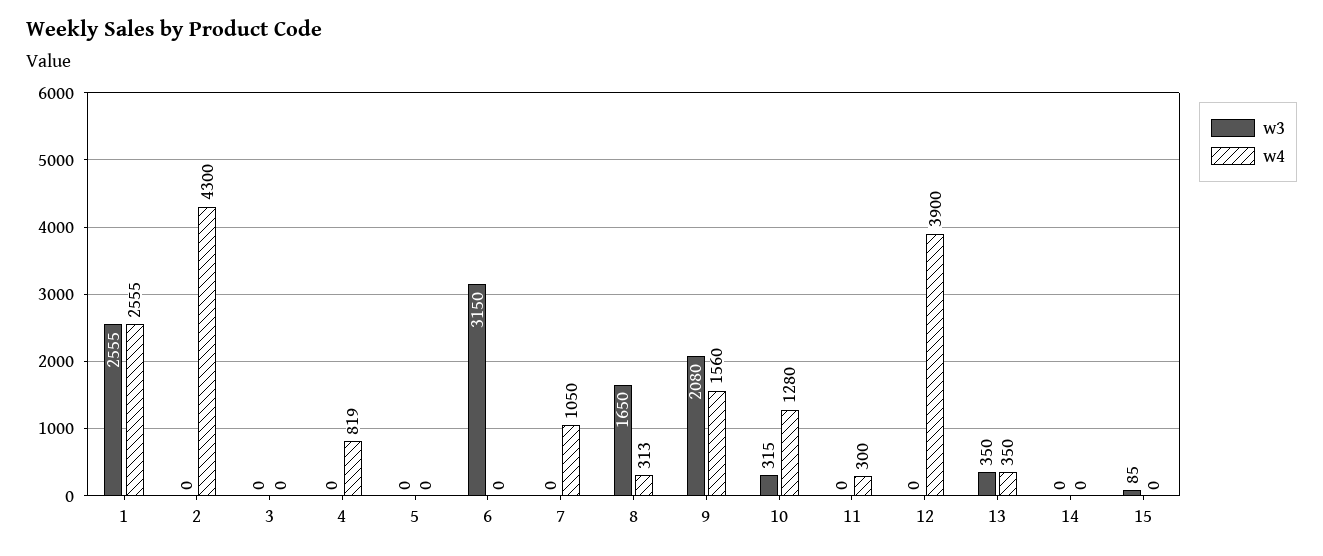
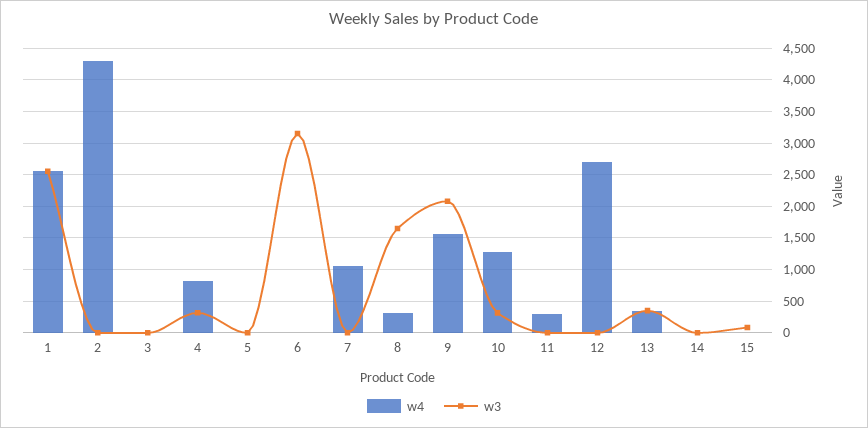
w3, 4: 0 -> 300
w4, 12: 3900 -> 2700

